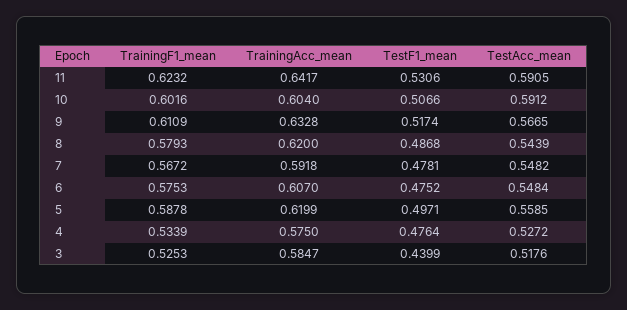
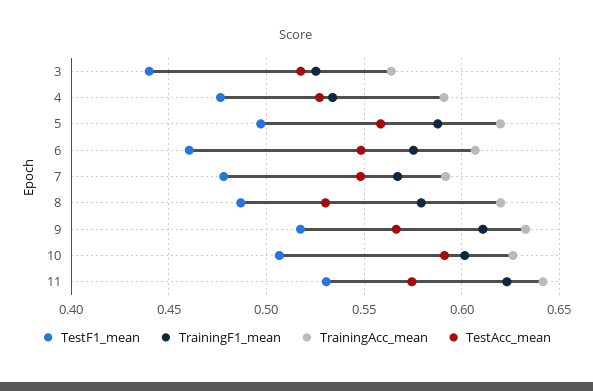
TestAcc_mean, 11: 0.5905 -> 0.575
TrainingAcc_mean, 10: 0.604 -> 0.625
TestAcc_mean, 8: 0.5439 -> 0.53
TestF1_mean, 6: 0.4752 -> 0.46
TrainingAcc_mean, 4: 0.575 -> 0.59
TrainingAcc_mean, 3: 0.5847 -> 0.565

